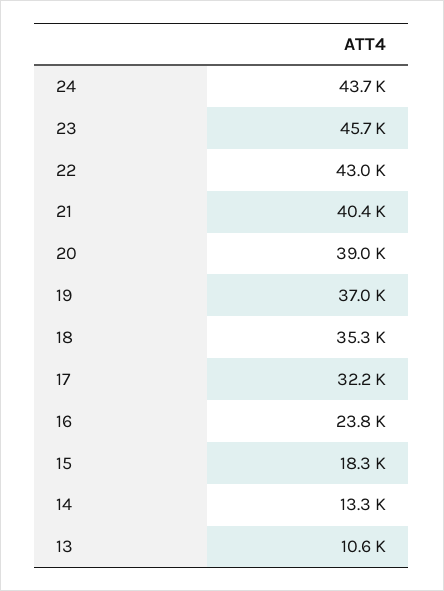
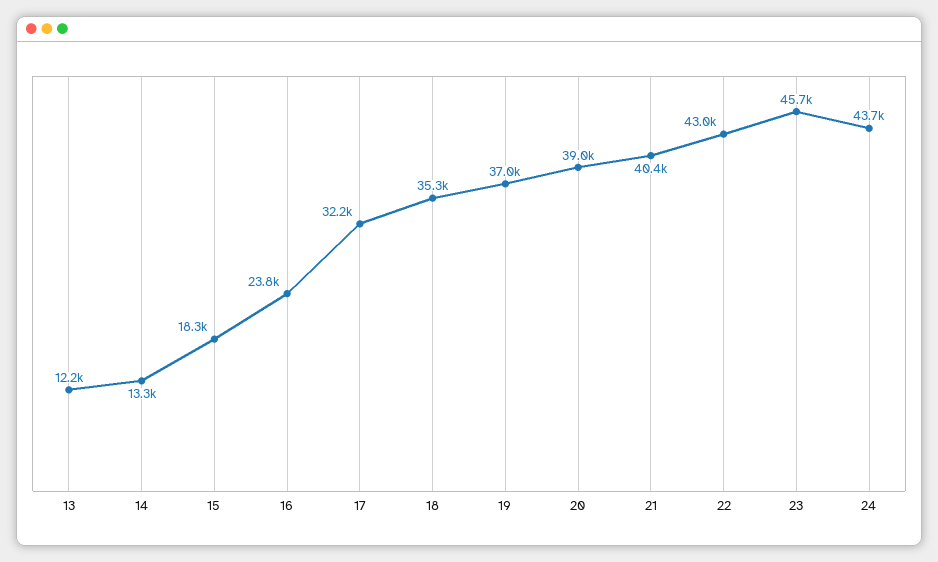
13: 10600 -> 12200

